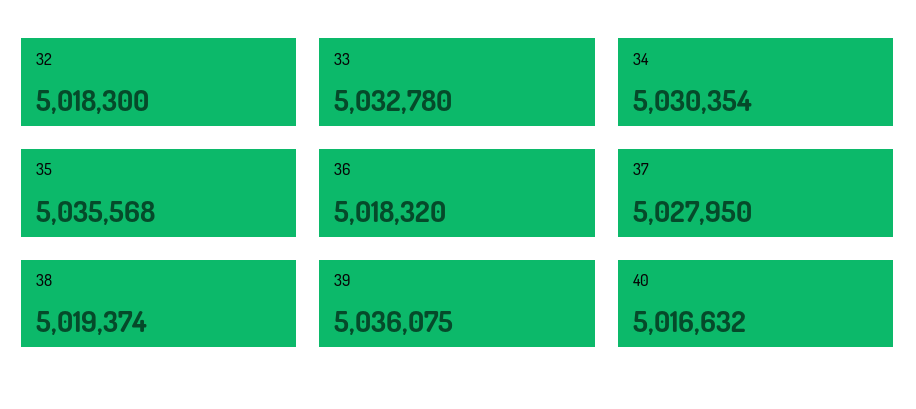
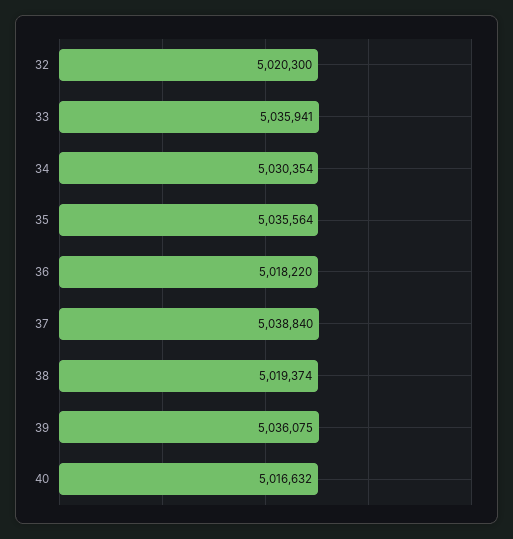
32: 5018300 -> 5020300
33: 5032780 -> 5035941
35: 5035568 -> 5035564
36: 5018320 -> 5018220
37: 5027950 -> 5038840

